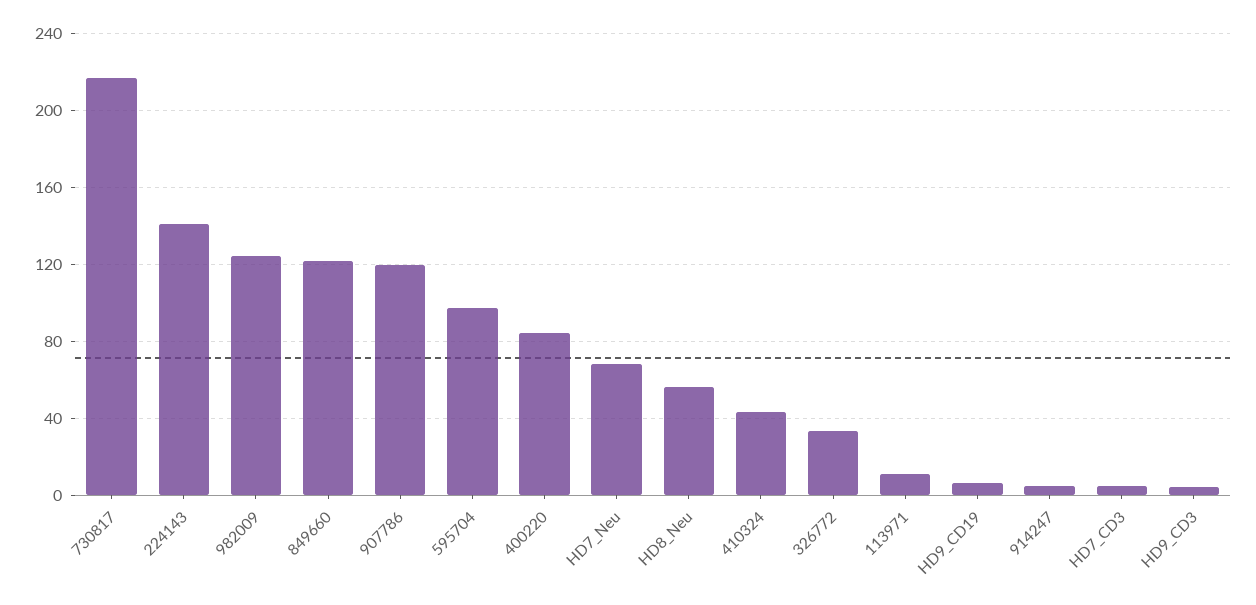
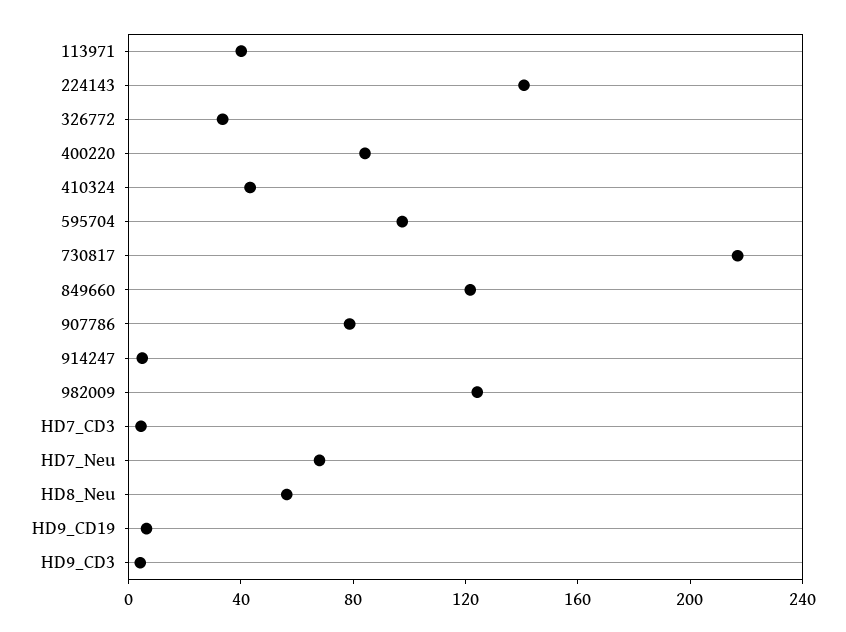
907786: 120 -> 80
113971: 10 -> 40

